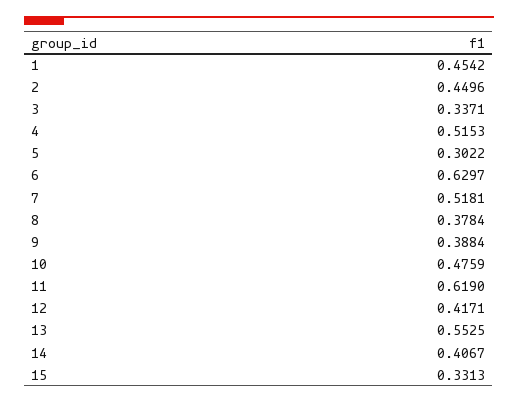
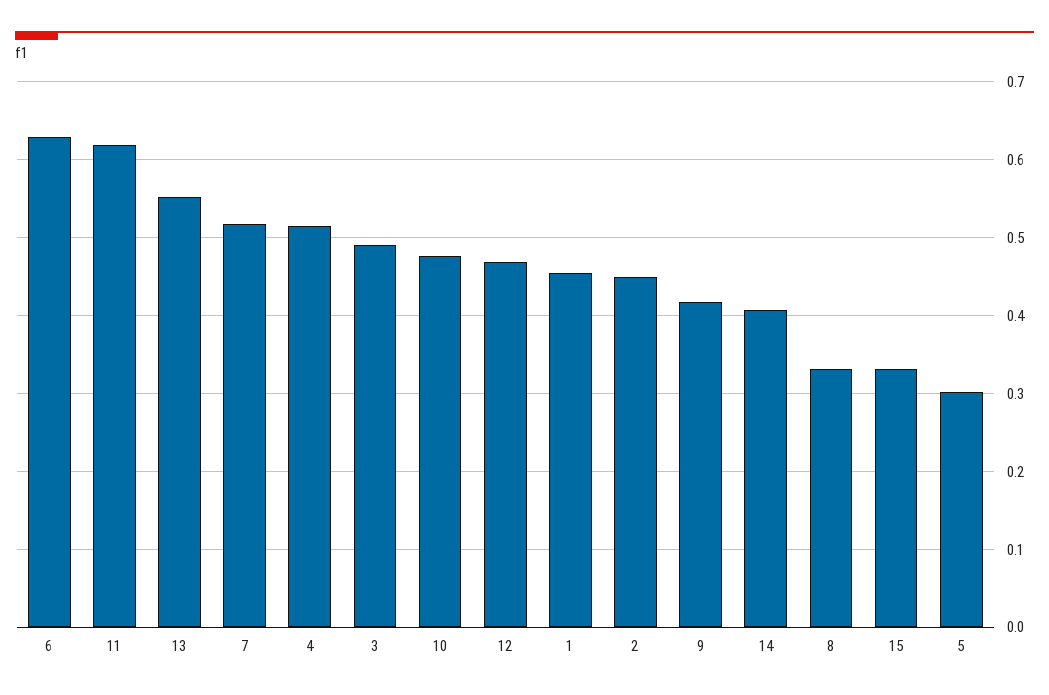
3: 0.3371 -> 0.49
8: 0.3784 -> 0.33
9: 0.3884 -> 0.42
12: 0.4171 -> 0.47

